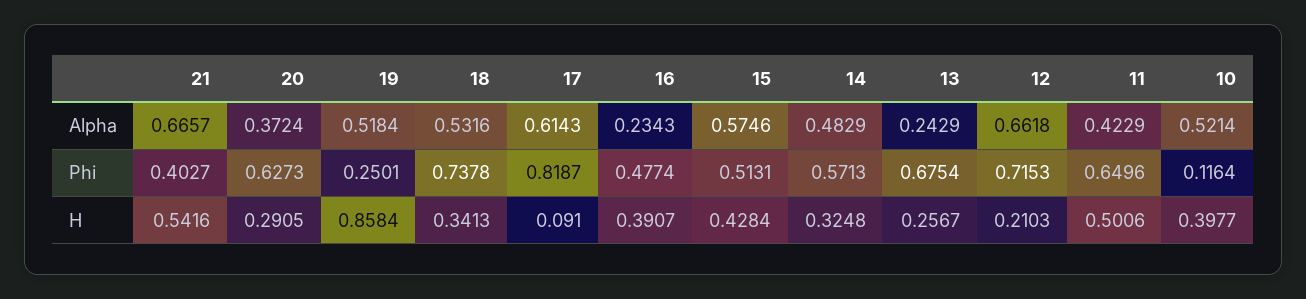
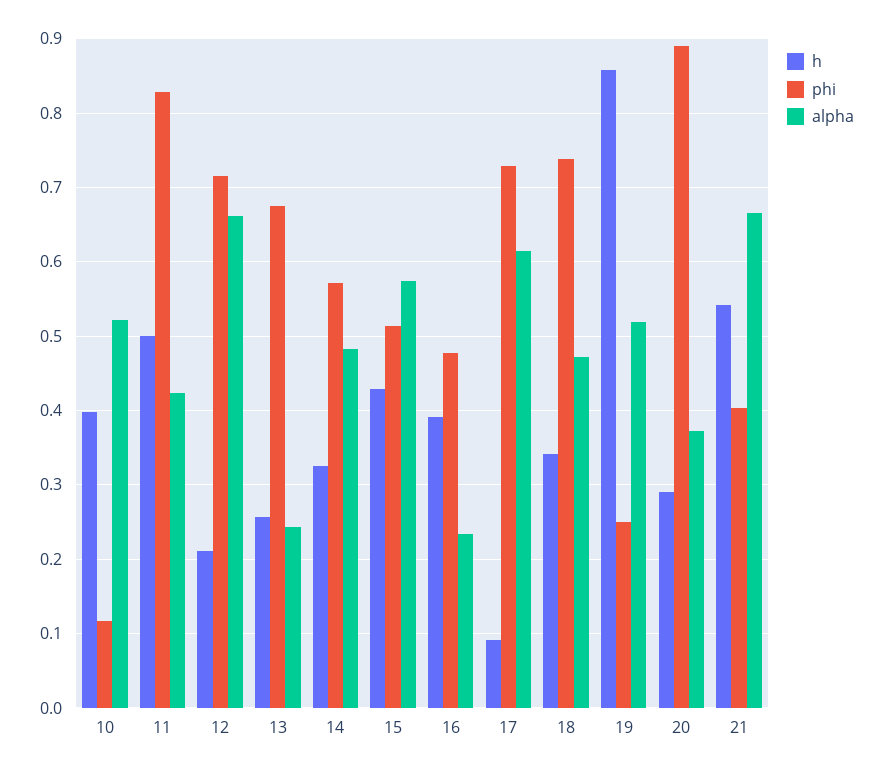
Alpha, 18: 0.5316 -> 0.47
Phi, 20: 0.6273 -> 0.89
Phi, 17: 0.8187 -> 0.73
Phi, 11: 0.6496 -> 0.83

